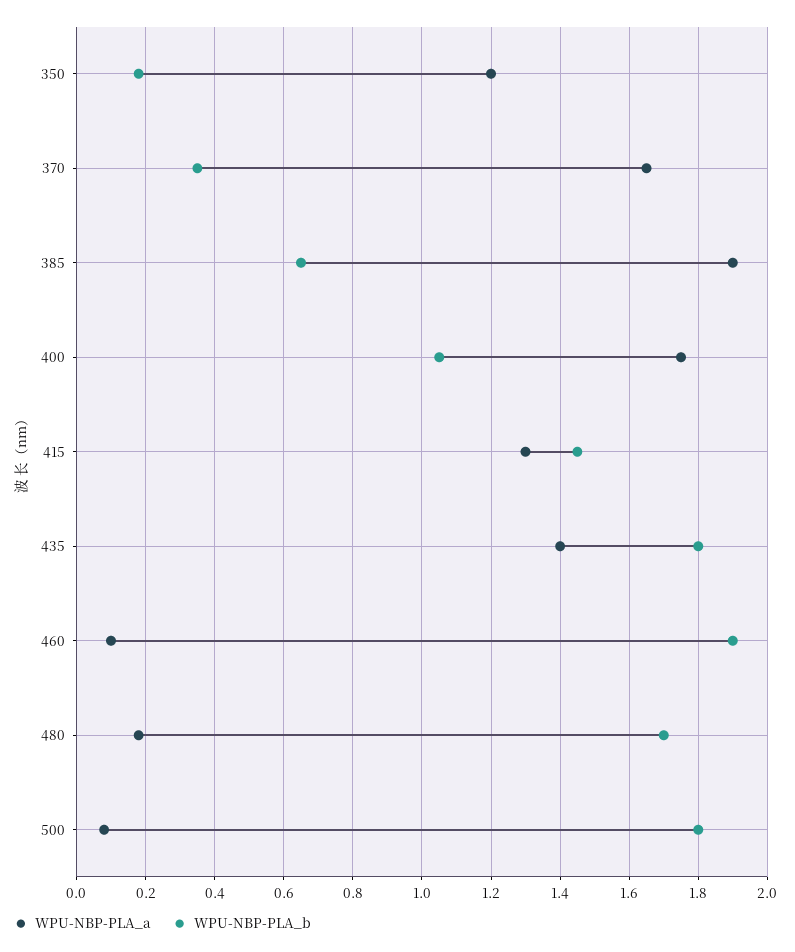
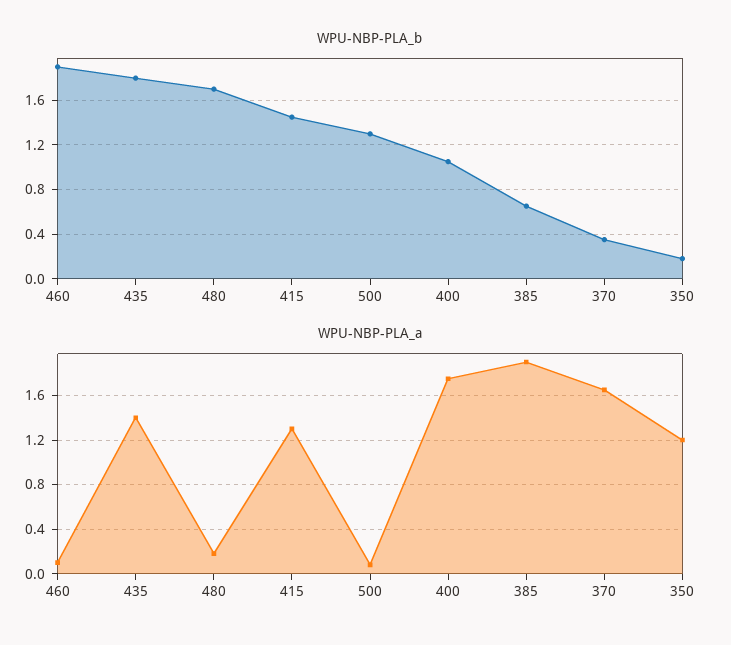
WPU-NBP-PLA_b, 500: 1.8 -> 1.3

